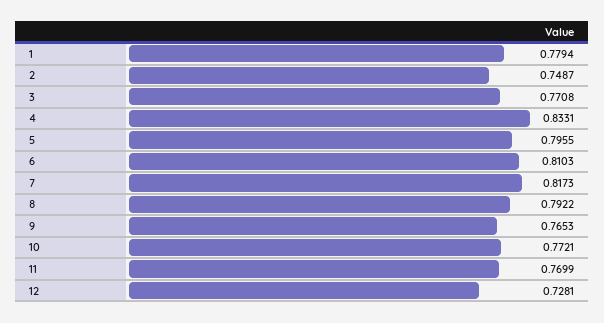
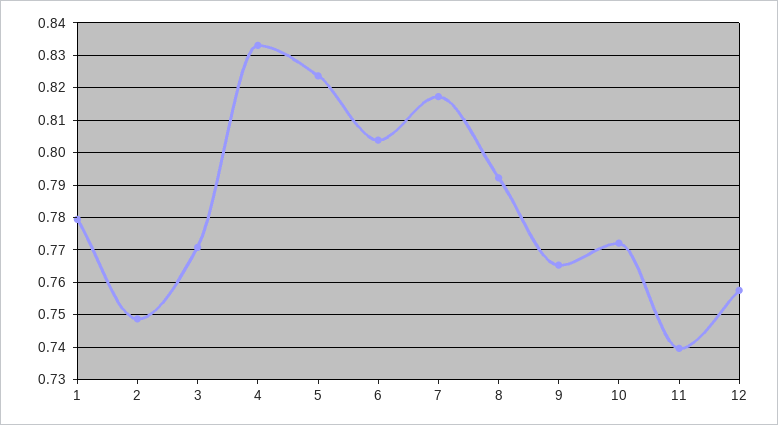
5: 0.7955 -> 0.824
6: 0.8103 -> 0.804
11: 0.7699 -> 0.74
12: 0.7281 -> 0.758

